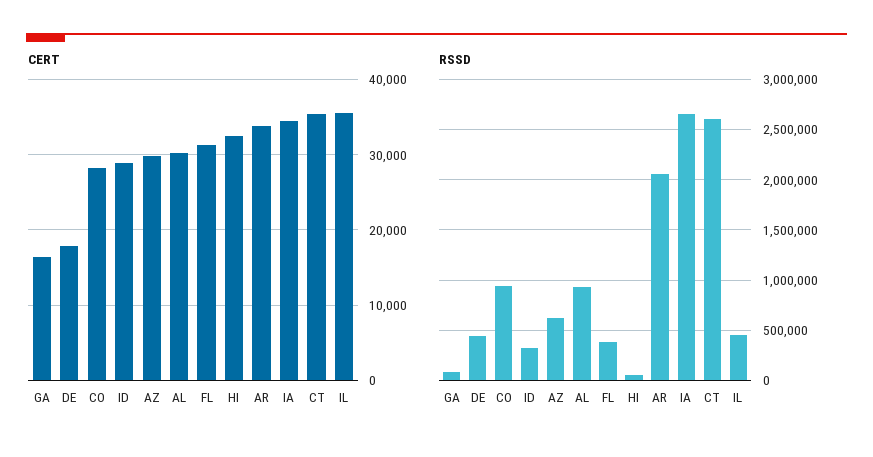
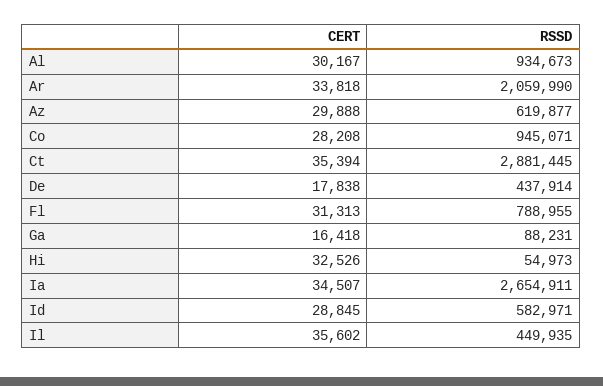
RSSD, ID: 300000 -> 582971
RSSD, FL: 400000 -> 788955
RSSD, CT: 2600000 -> 2881445

